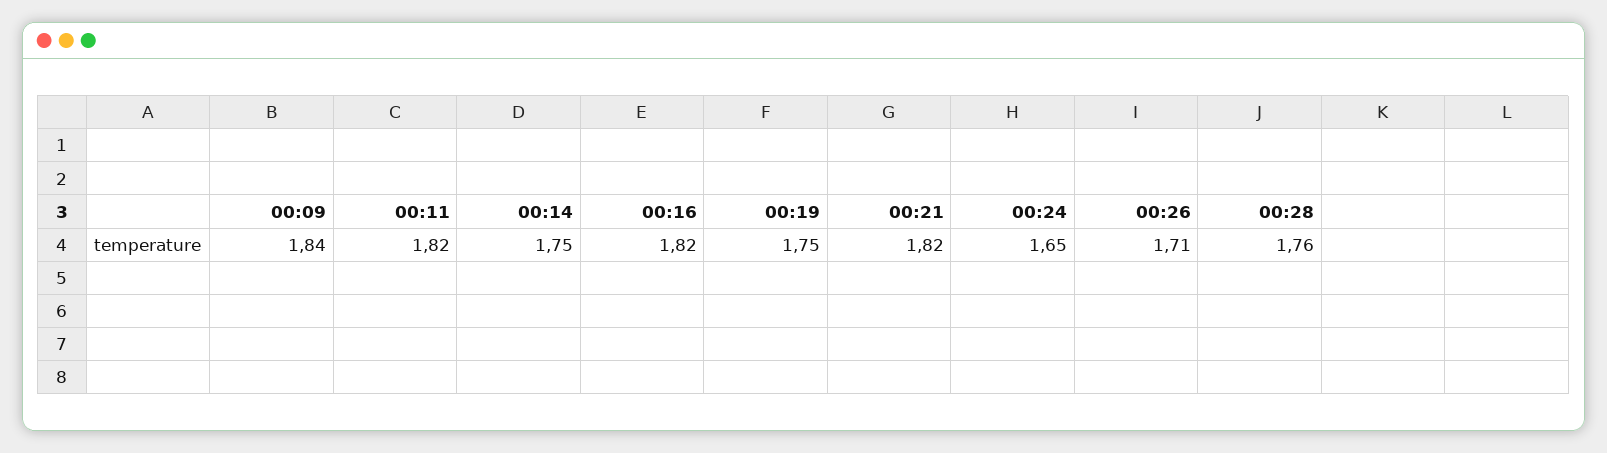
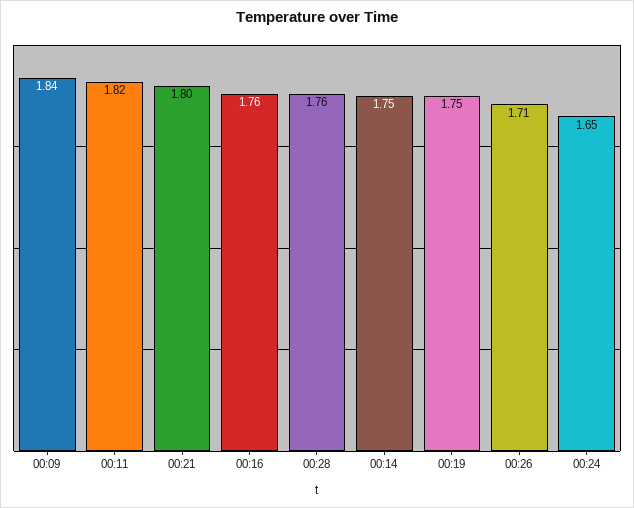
00:16: 1.82 -> 1.76
00:21: 1.82 -> 1.8

